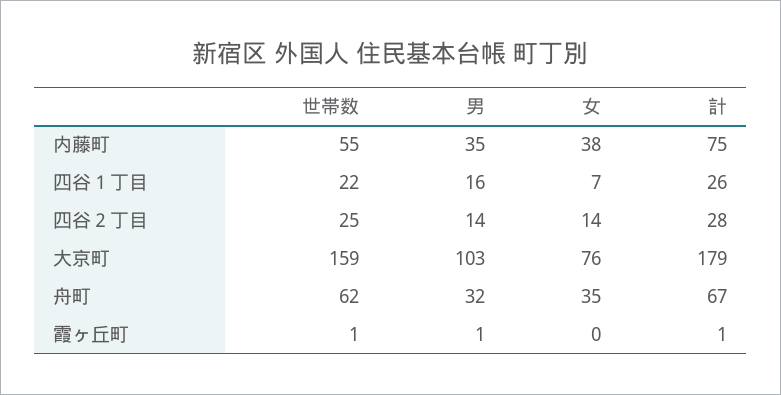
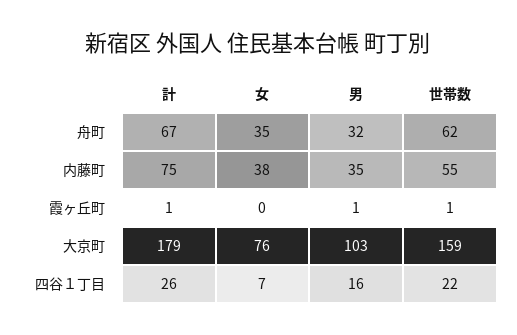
世帯数, 四谷２丁目: 25 -> none
男, 四谷２丁目: 14 -> none
女, 四谷２丁目: 14 -> none
計, 四谷２丁目: 28 -> none

